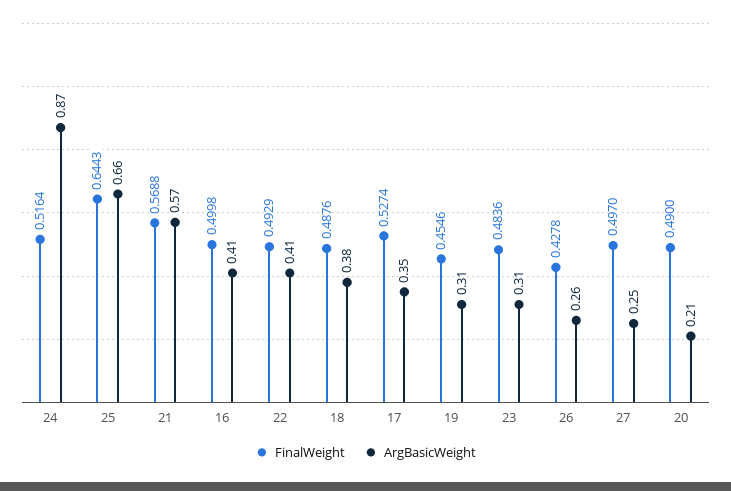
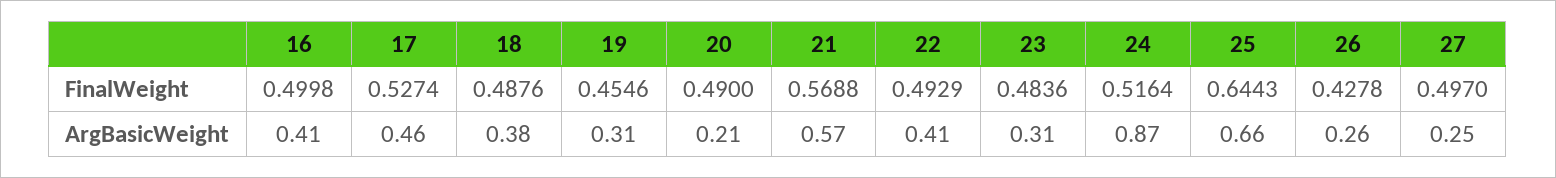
ArgBasicWeight, 17: 0.35 -> 0.46

